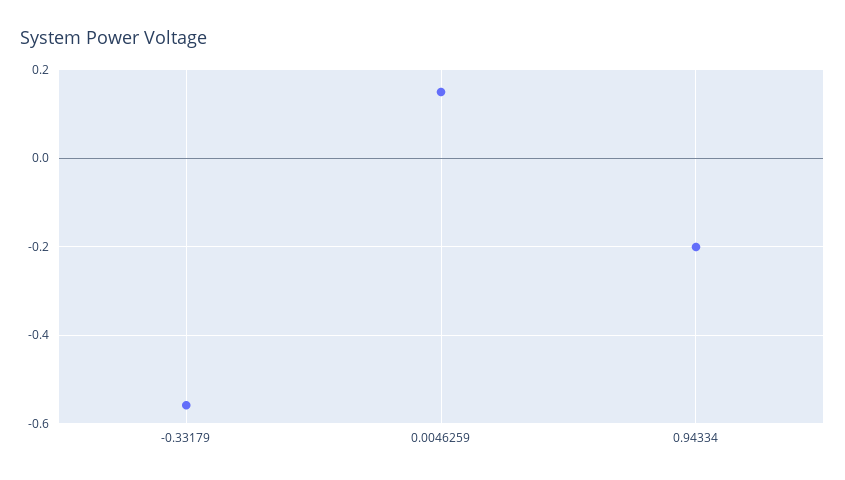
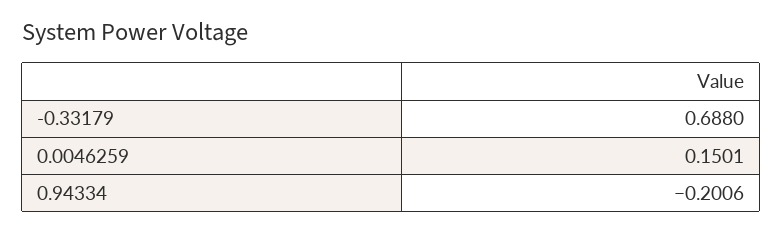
-0.33179: -0.56 -> 0.688

